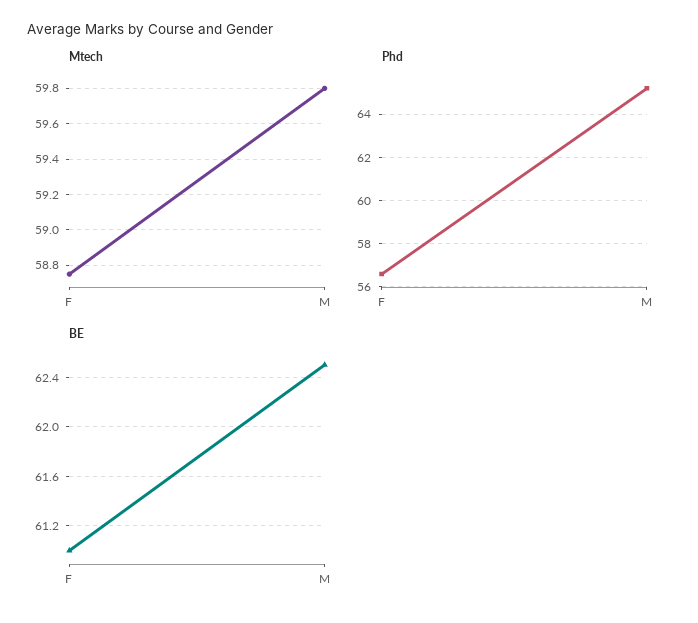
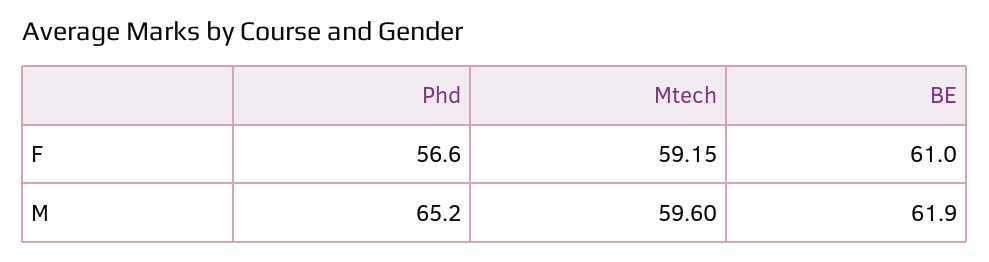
Mtech, F: 58.75 -> 59.15
Mtech, M: 59.8 -> 59.6
BE, M: 62.5 -> 61.9

